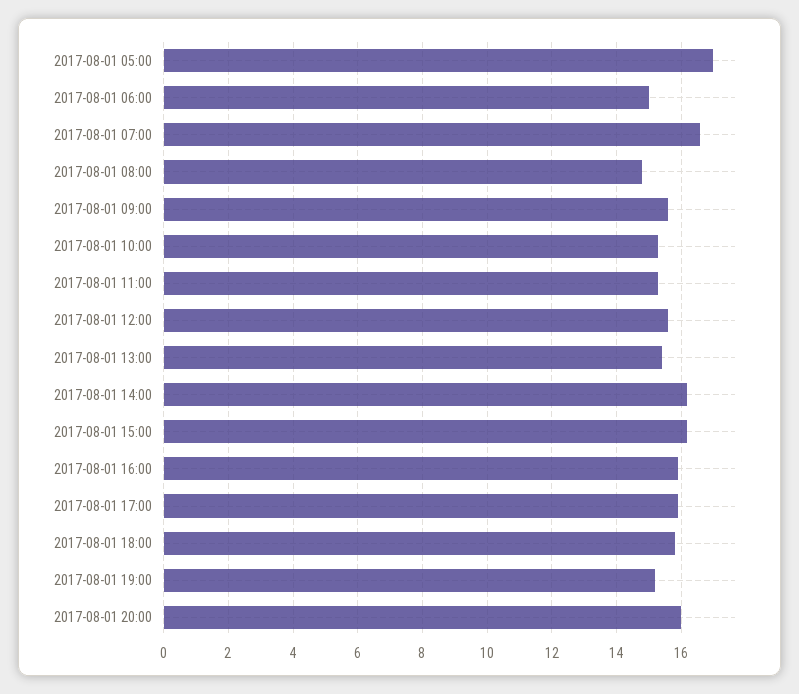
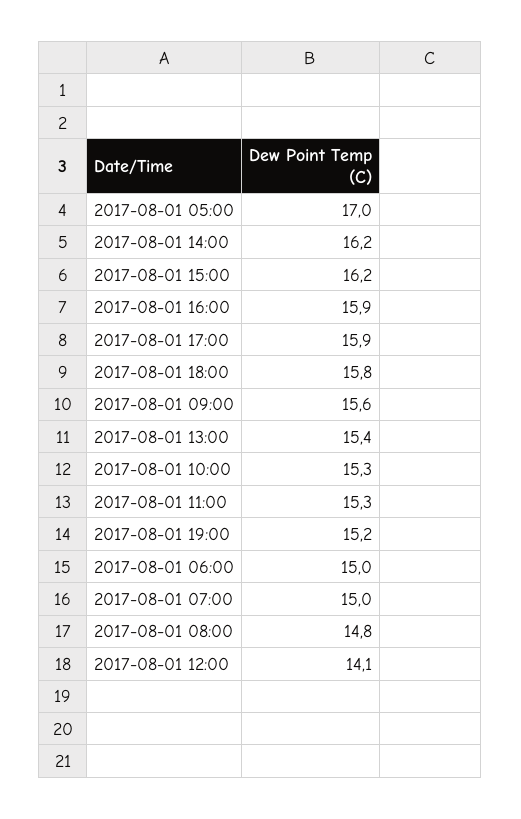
2017-08-01 07:00: 16.5 -> 15
2017-08-01 12:00: 15.5 -> 14.1
2017-08-01 20:00: 16 -> none

